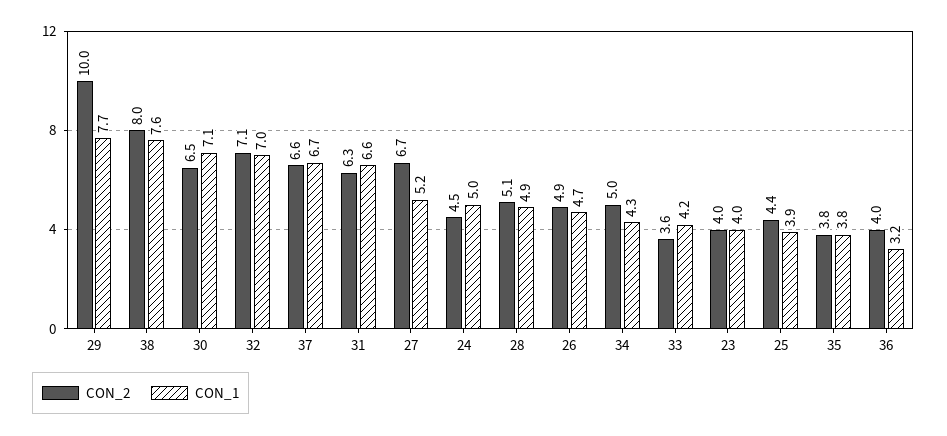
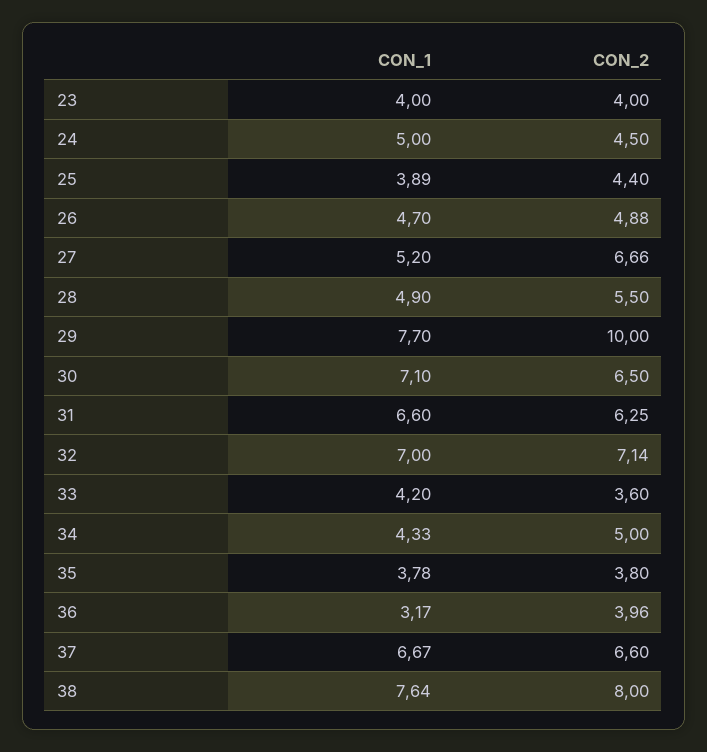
CON_2, 28: 5.1 -> 5.5

